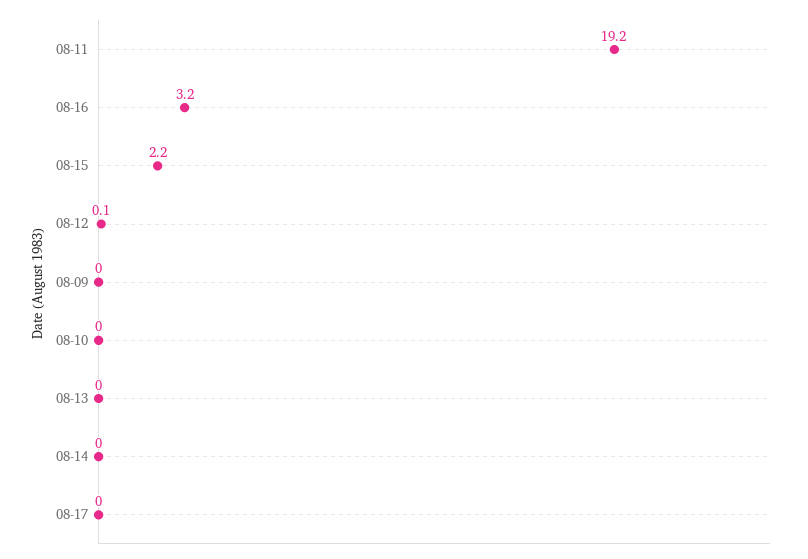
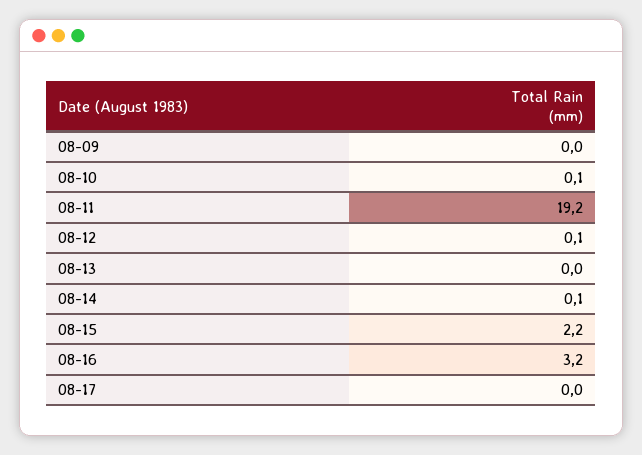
08-10: 0 -> 0.1
08-14: 0 -> 0.1

